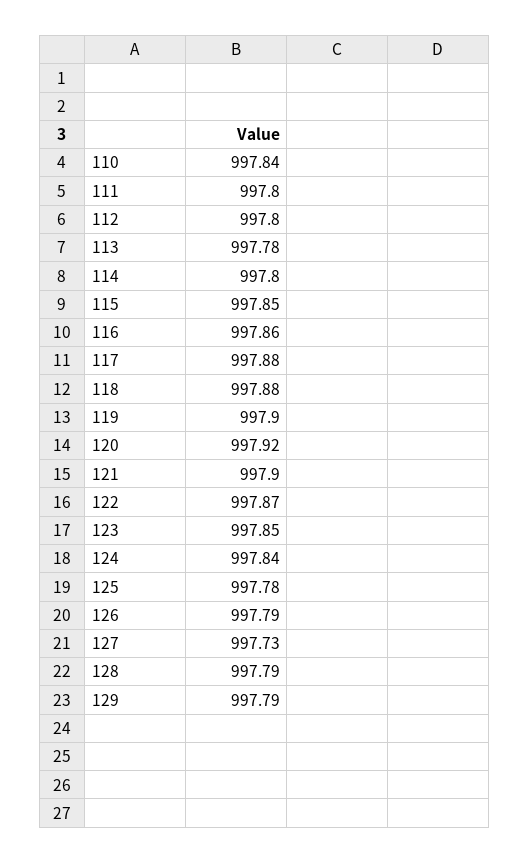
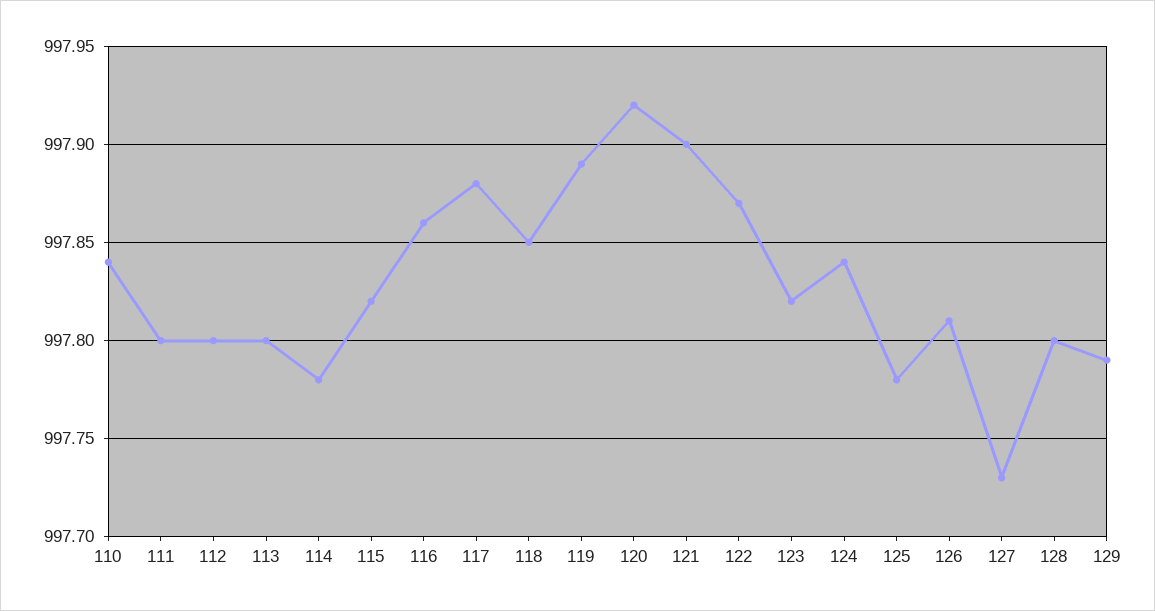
113: 997.78 -> 997.8
114: 997.8 -> 997.78
115: 997.85 -> 997.82
118: 997.88 -> 997.85
119: 997.9 -> 997.89
123: 997.85 -> 997.82
126: 997.79 -> 997.81
128: 997.79 -> 997.8

